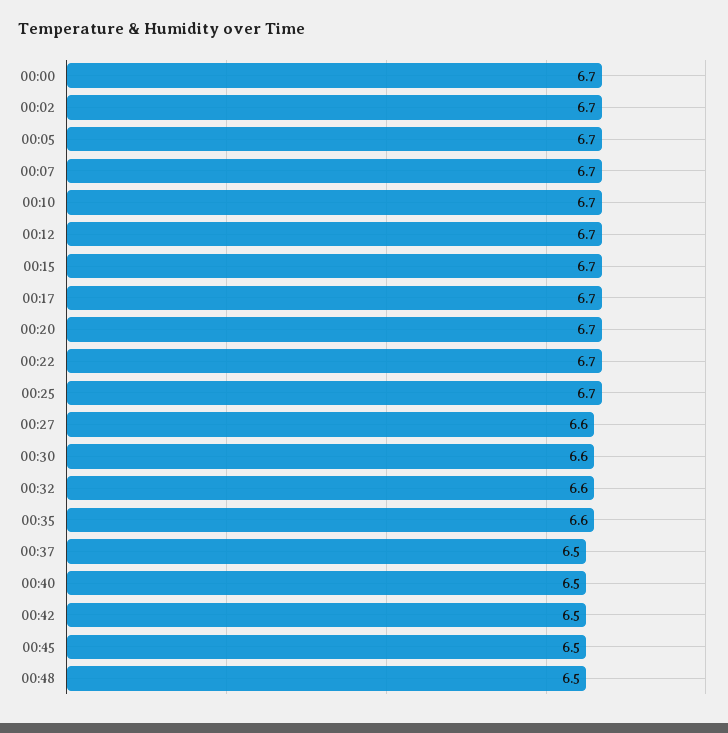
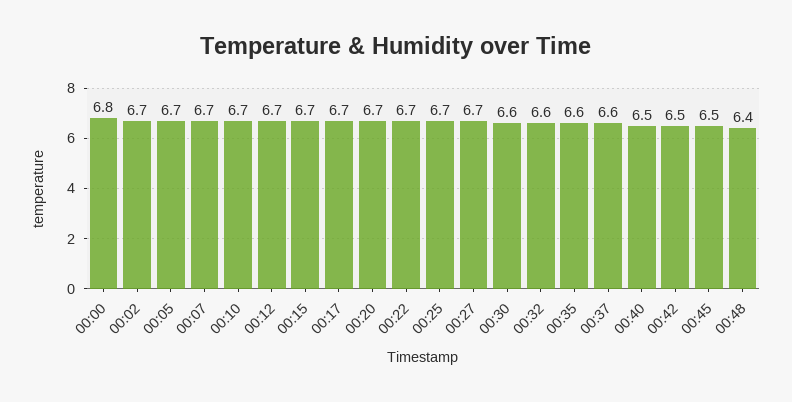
00:00: 6.7 -> 6.8
00:27: 6.6 -> 6.7
00:37: 6.5 -> 6.6
00:48: 6.5 -> 6.4

